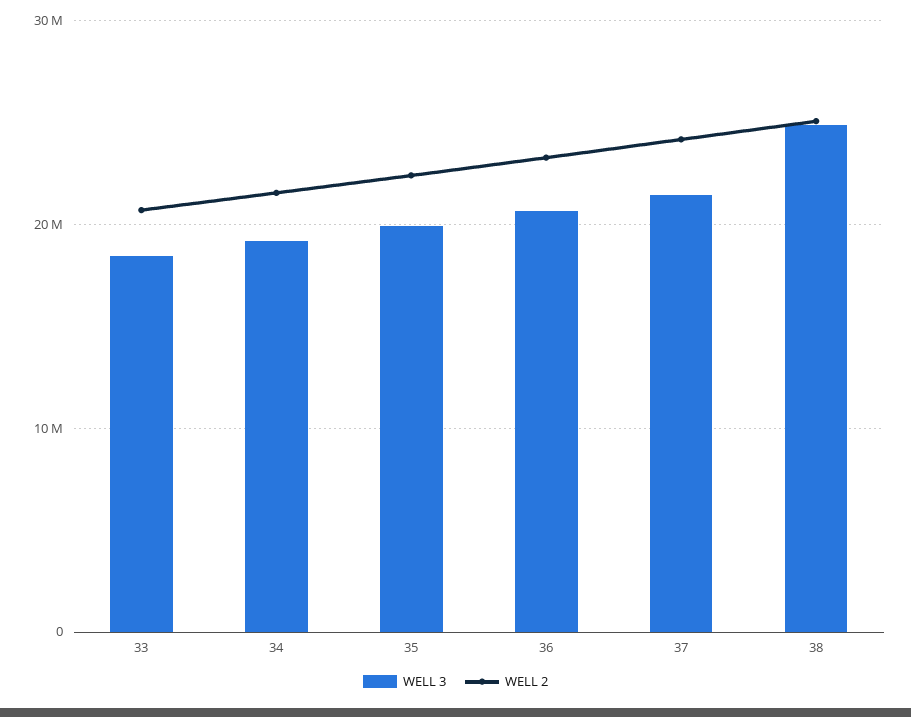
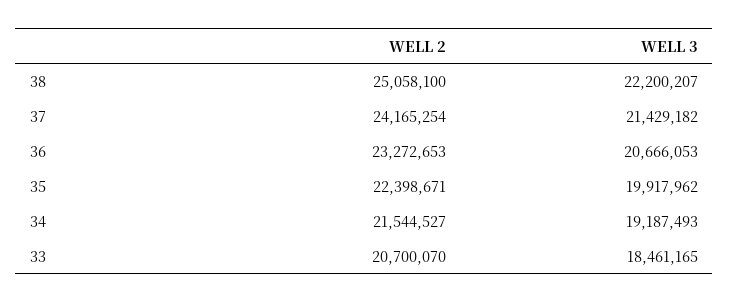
WELL 3, 38: 25000000 -> 22200207

